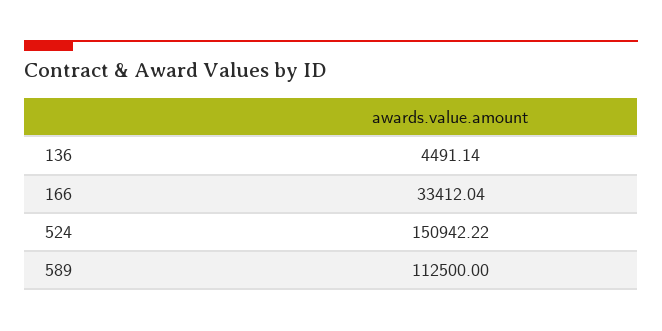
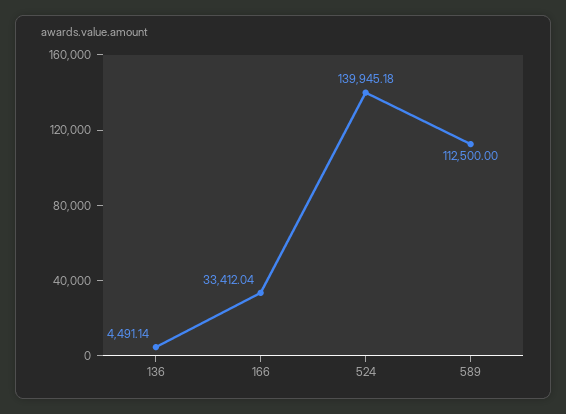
524: 150942.22 -> 139945.18

